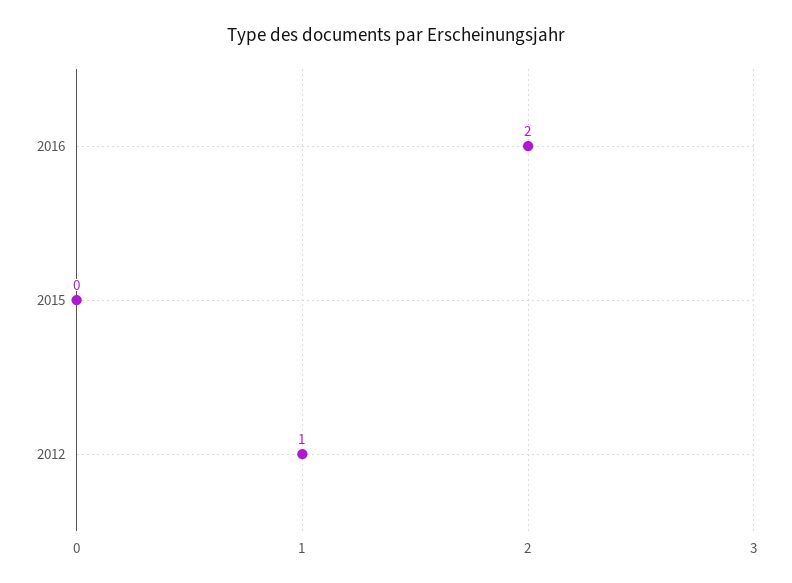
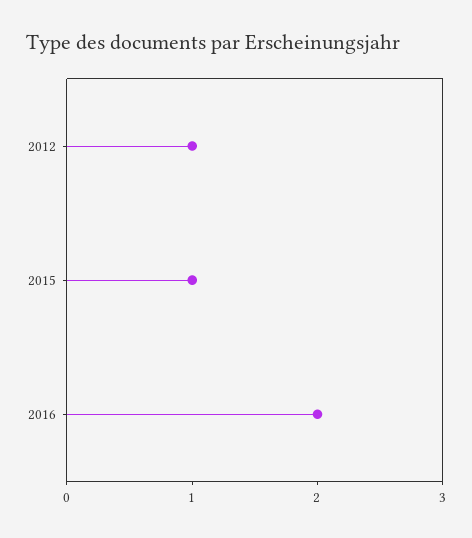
2015: 0 -> 1

